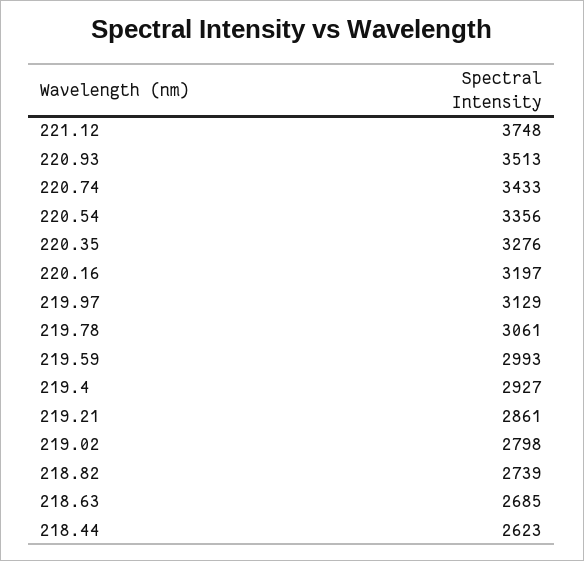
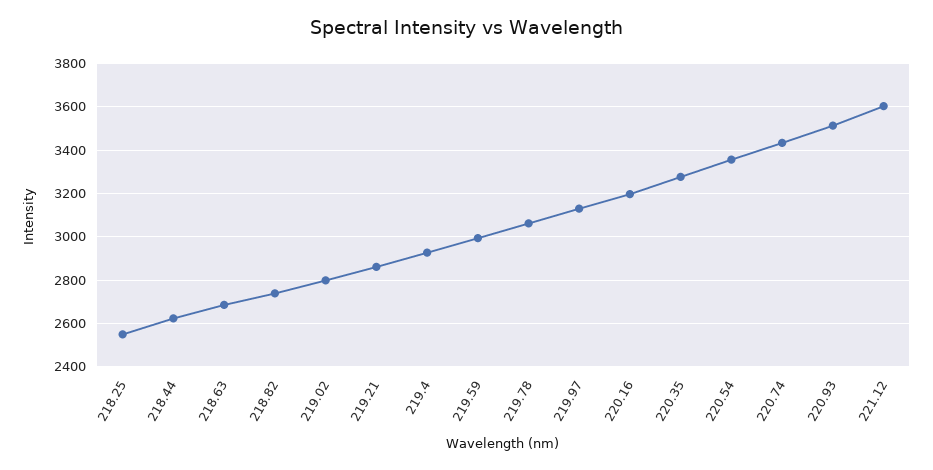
221.12: 3748 -> 3600
218.25: none -> 2550

